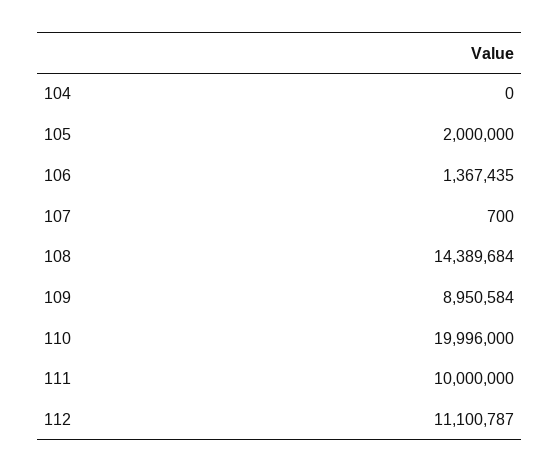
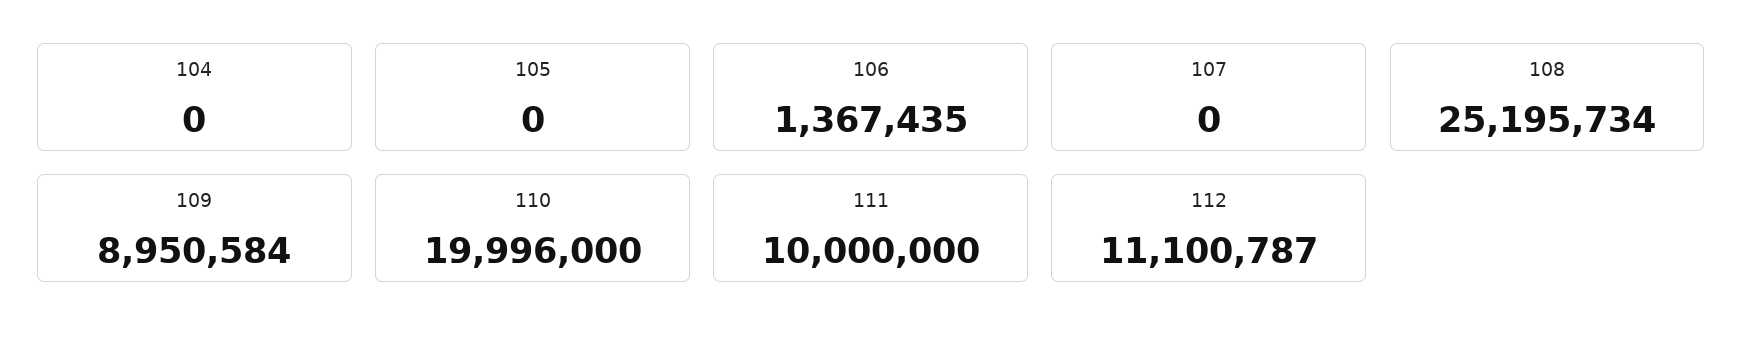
105: 2000000 -> 0
107: 700 -> 0
108: 14389684 -> 25195734

